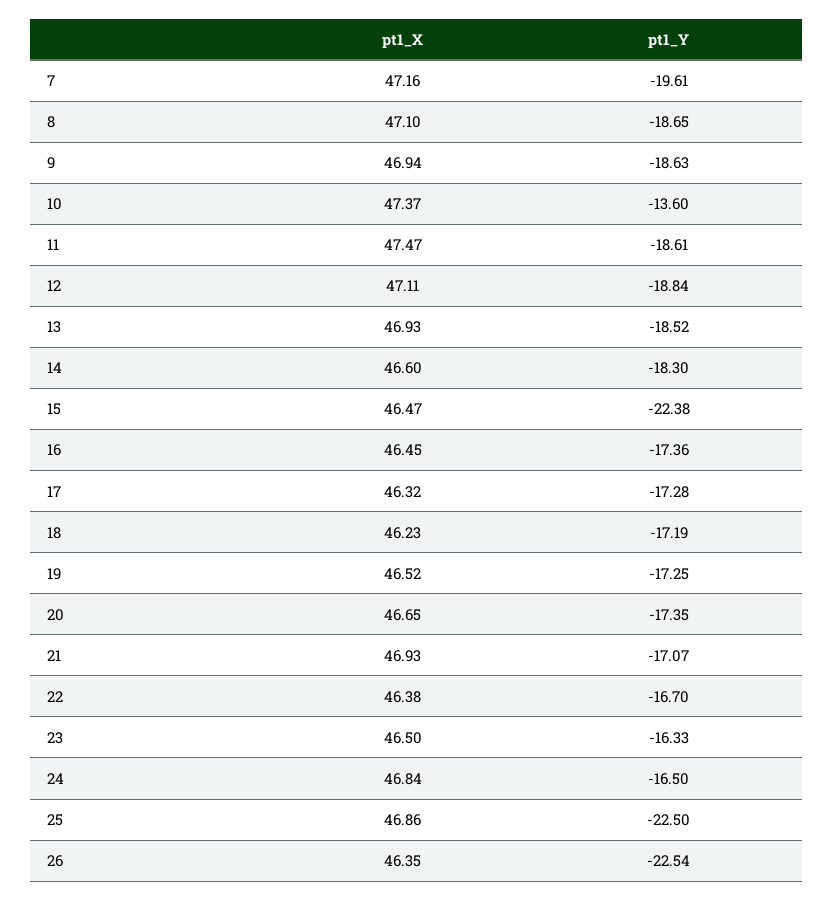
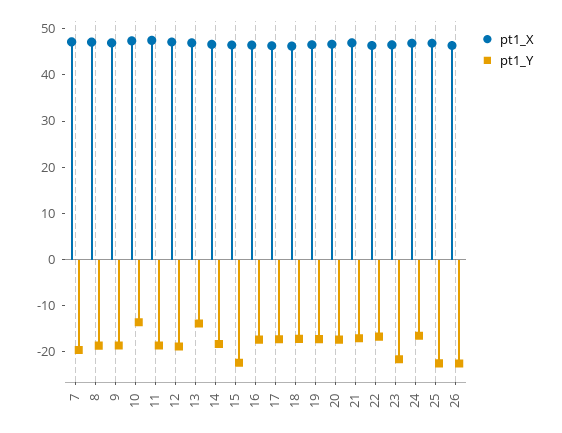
pt1_Y, 13: -18.52 -> -14
pt1_Y, 23: -16.33 -> -22

